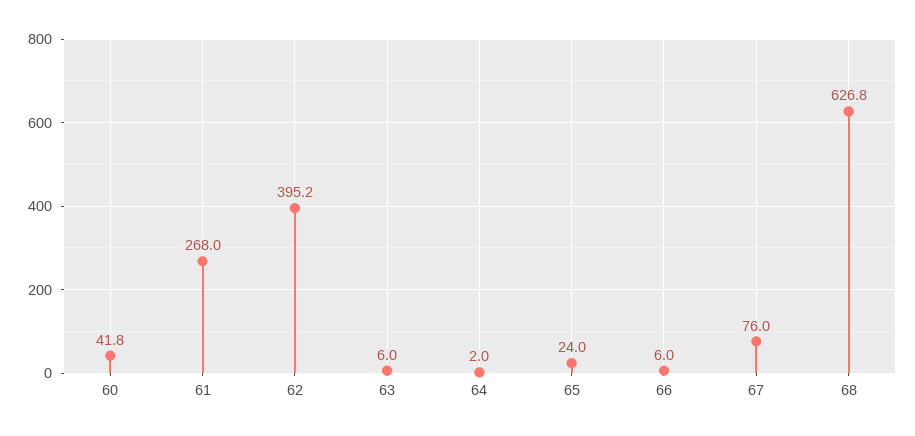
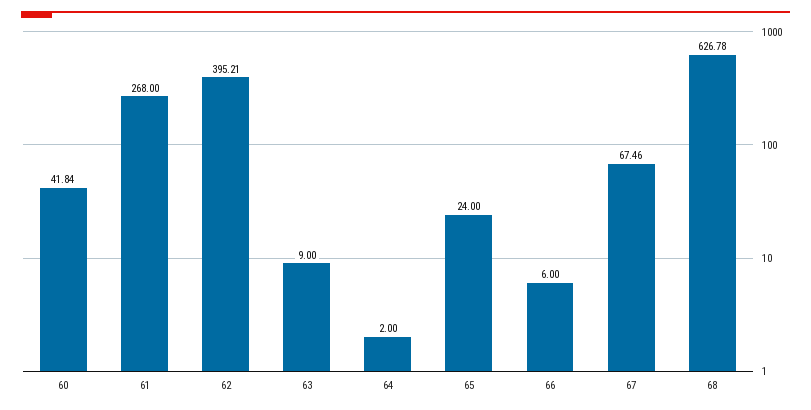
63: 6 -> 9
67: 76 -> 67.46

